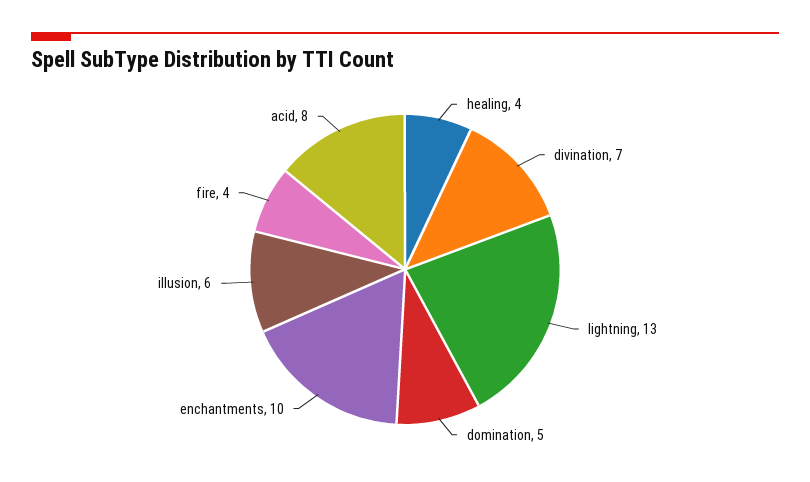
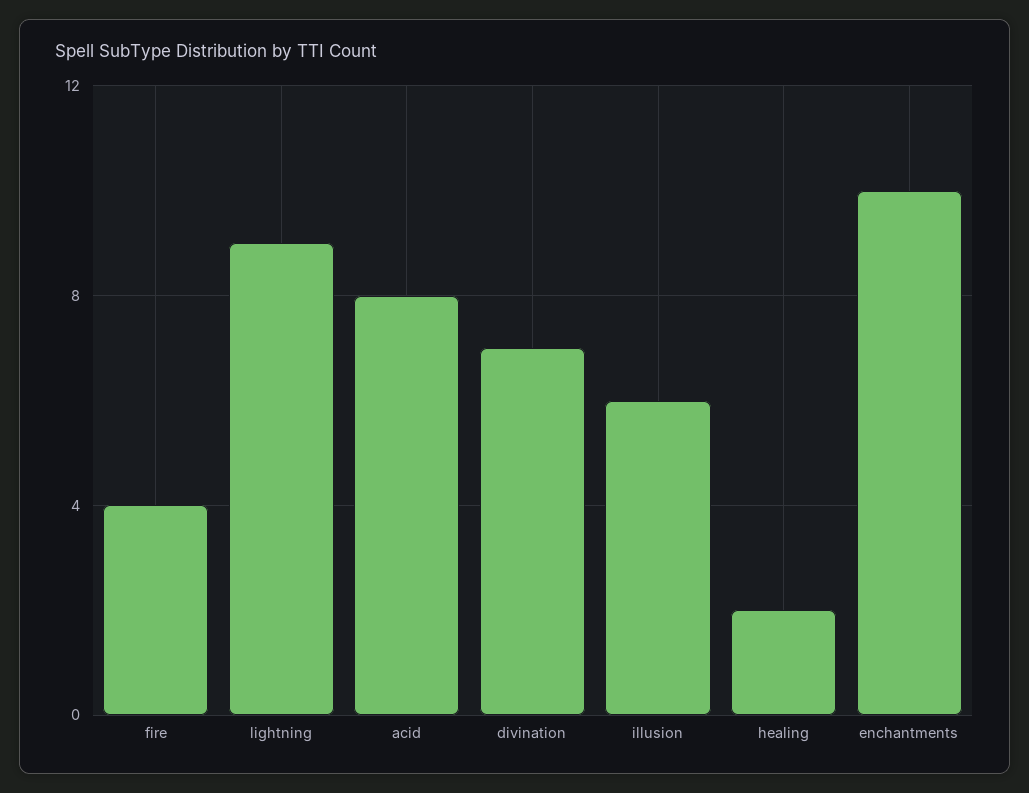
healing: 4 -> 2
lightning: 13 -> 9
domination: 5 -> none

